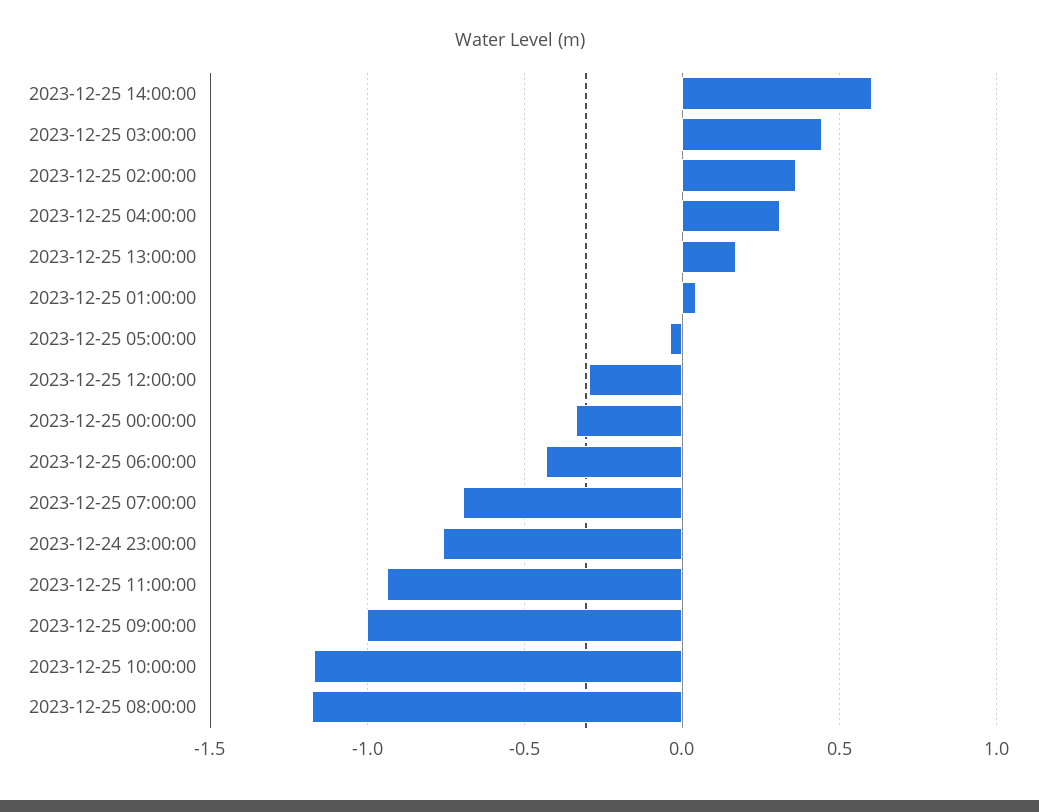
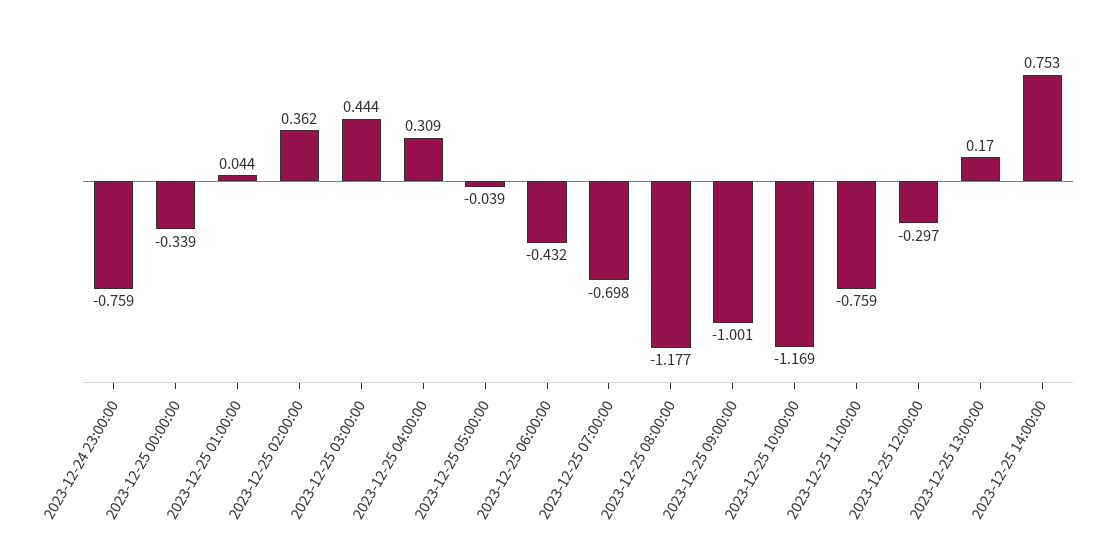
2023-12-25 14:00:00: 0.6 -> 0.753
2023-12-25 11:00:00: -0.95 -> -0.759

